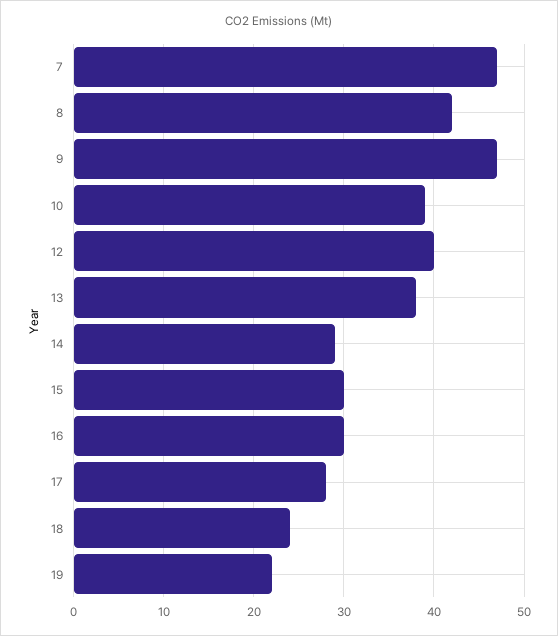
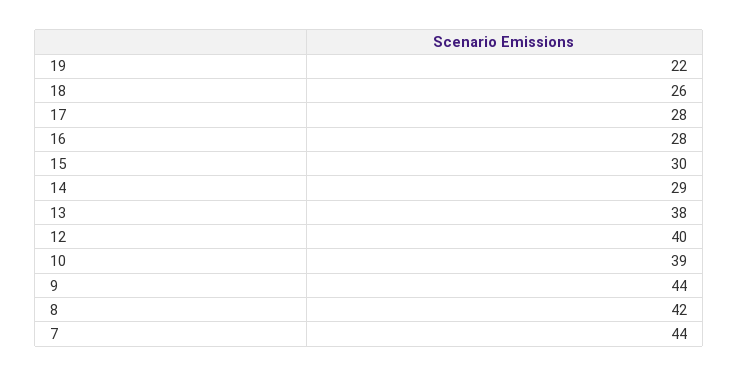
7: 47 -> 44
9: 47 -> 44
16: 30 -> 28
18: 24 -> 26

